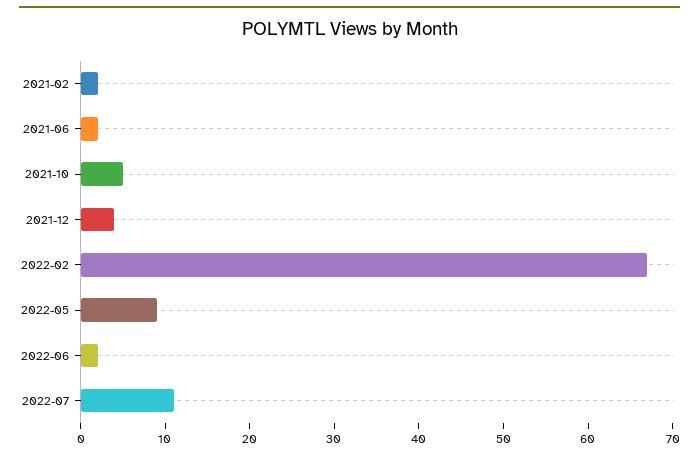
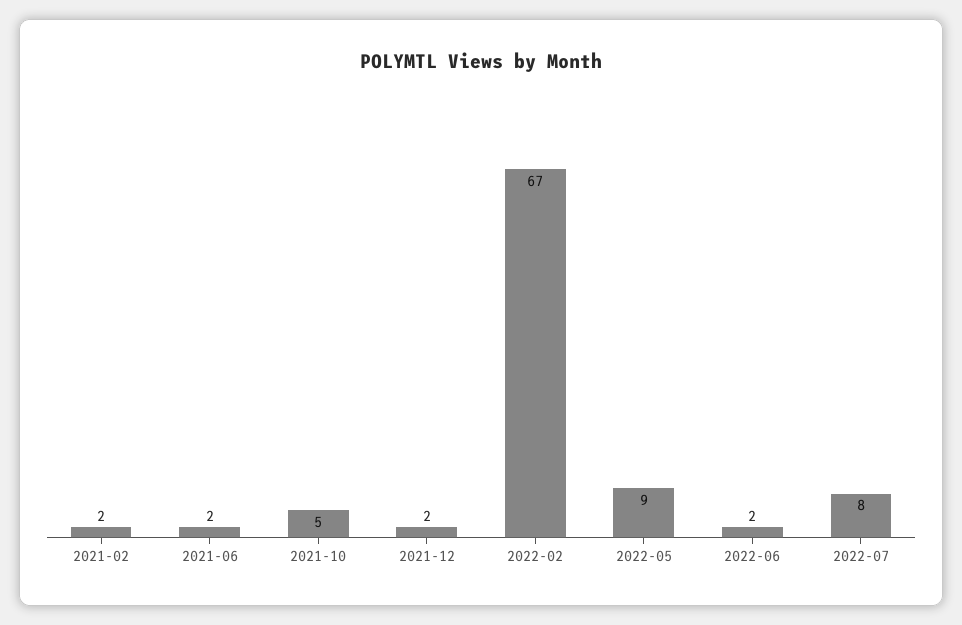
2021-12: 4 -> 2
2022-07: 11 -> 8

